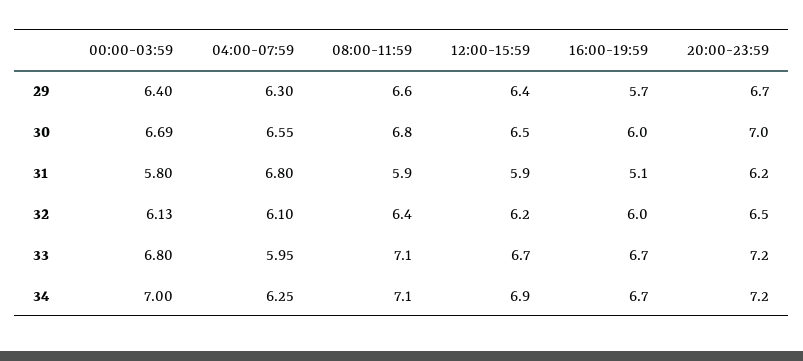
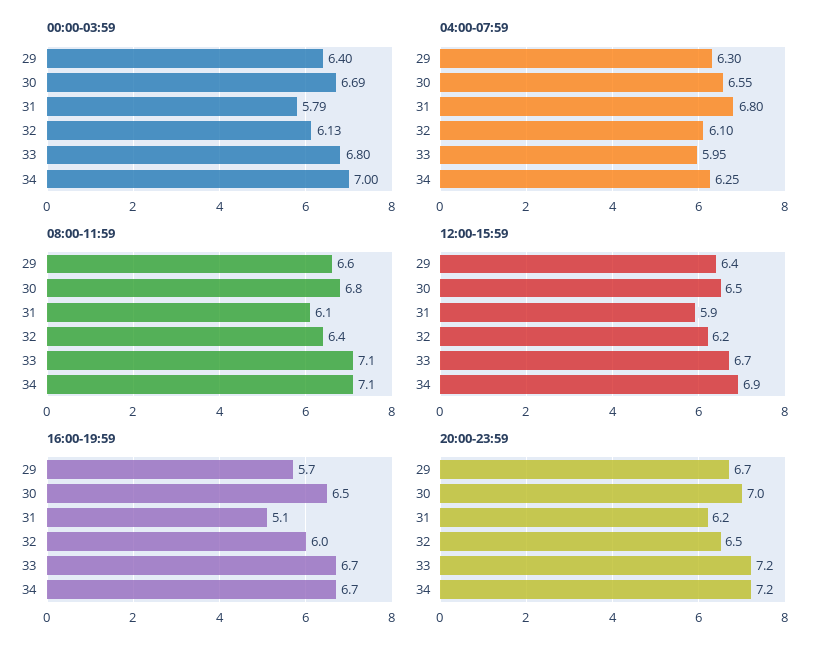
16:00-19:59, 30: 6 -> 6.5
00:00-03:59, 31: 5.8 -> 5.79
08:00-11:59, 31: 5.9 -> 6.1

